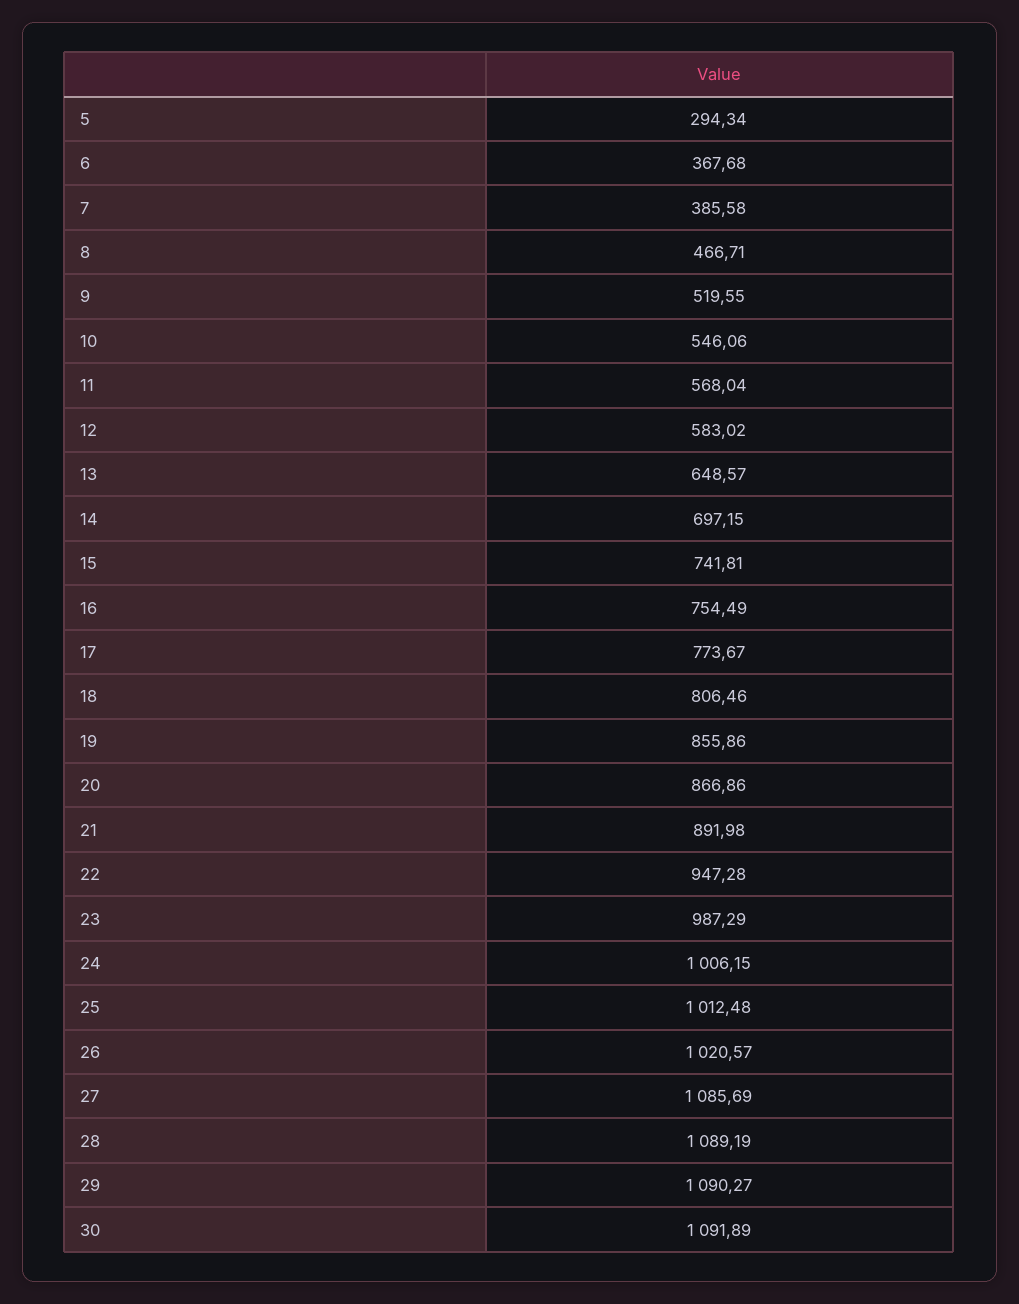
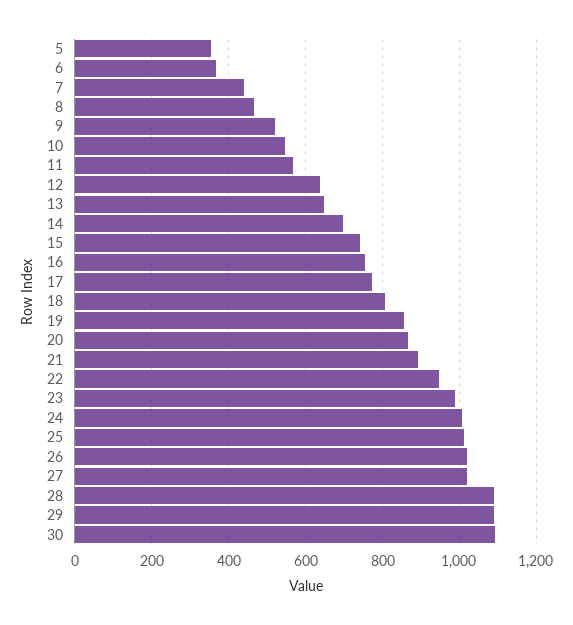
5: 294.34 -> 360
7: 385.58 -> 440
12: 583.02 -> 640
27: 1085.69 -> 1020

